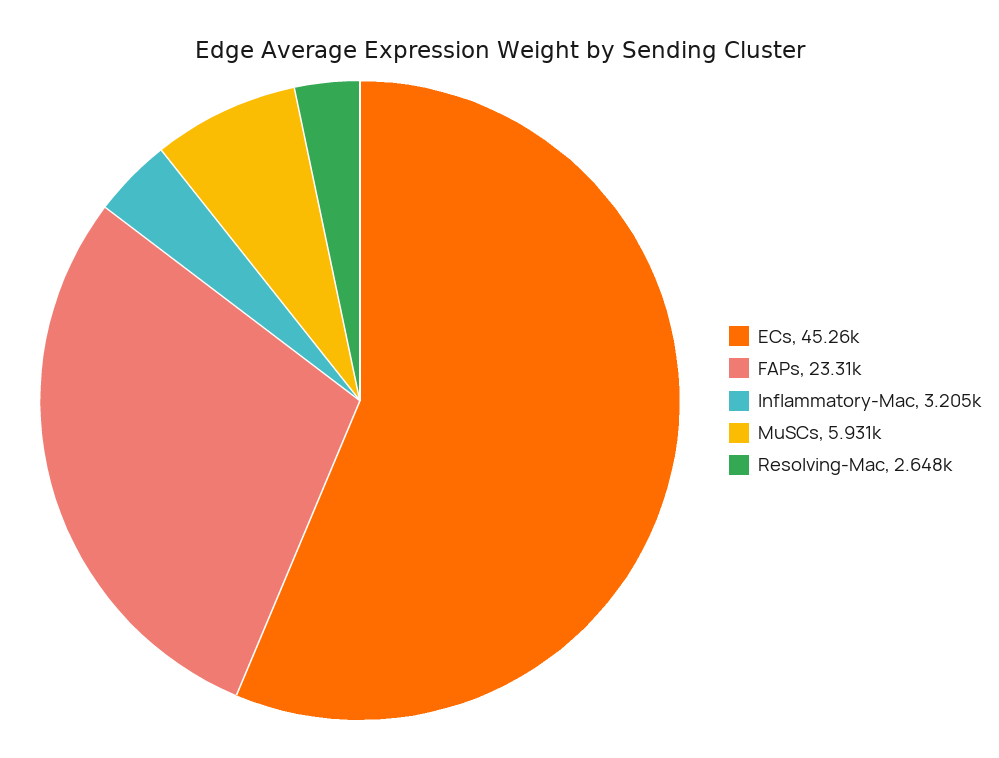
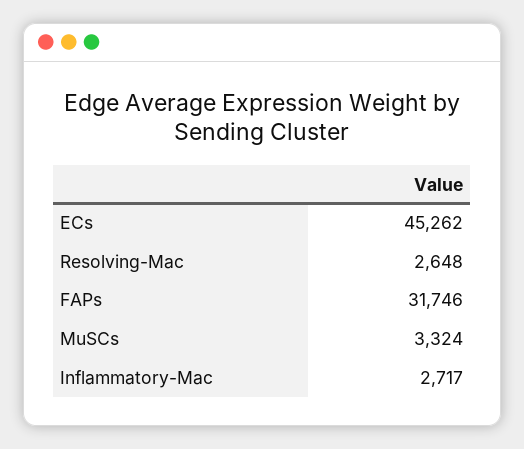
FAPs: 23310 -> 31746
Inflammatory-Mac: 3205 -> 2717
MuSCs: 5931 -> 3324

